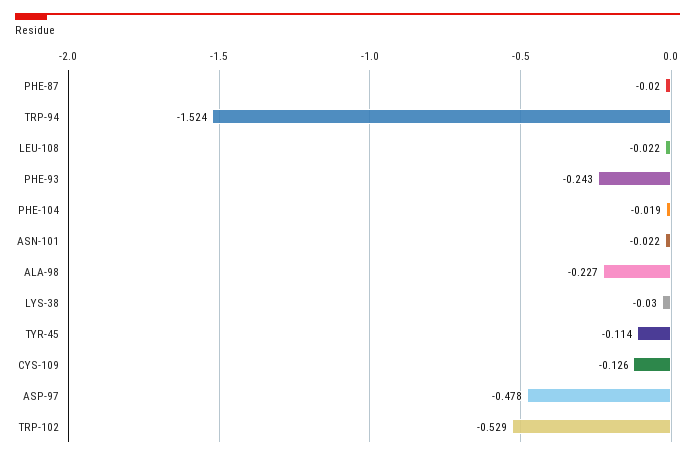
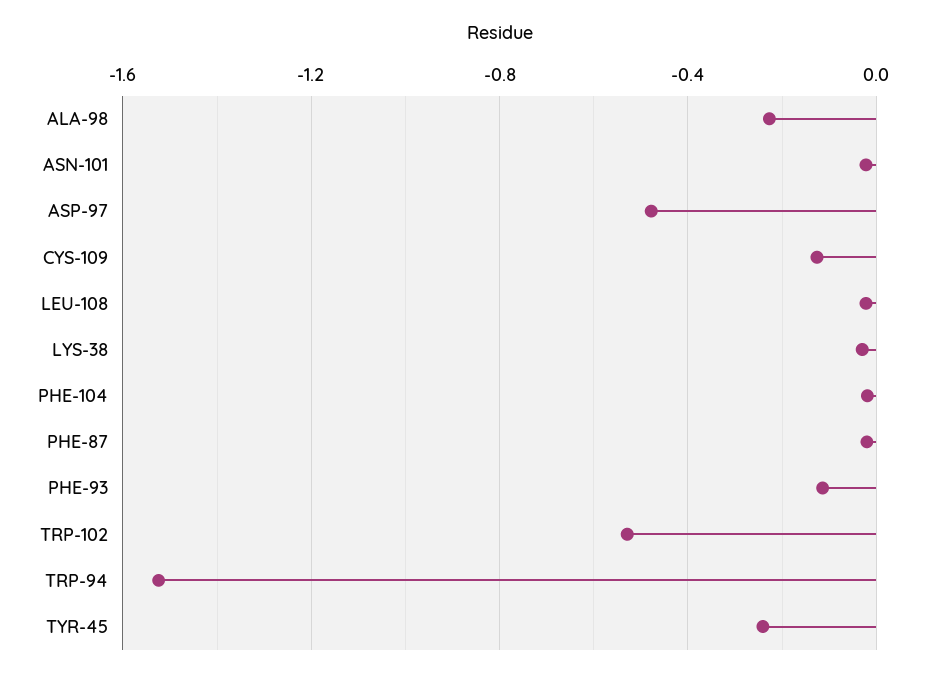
PHE-93: -0.243 -> -0.1
TYR-45: -0.114 -> -0.25

